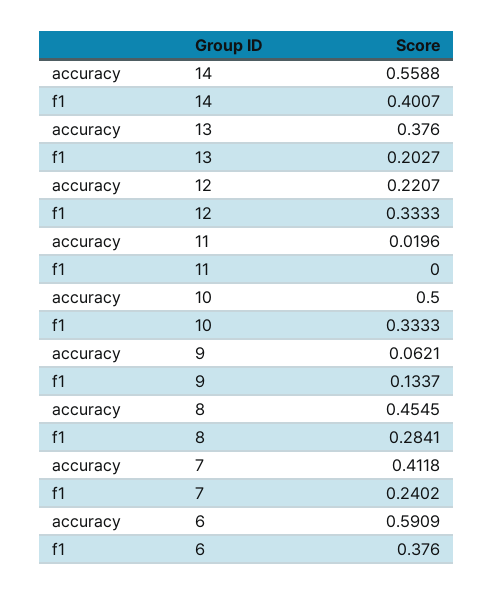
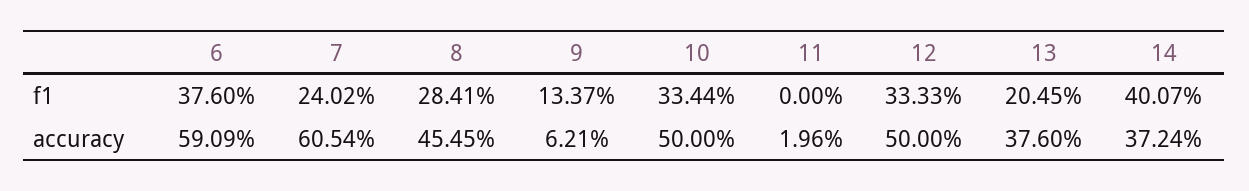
accuracy, 14: 0.5588 -> 0.3724
f1, 13: 0.2027 -> 0.2045
accuracy, 12: 0.2207 -> 0.5
f1, 10: 0.3333 -> 0.3344
accuracy, 7: 0.4118 -> 0.6054

